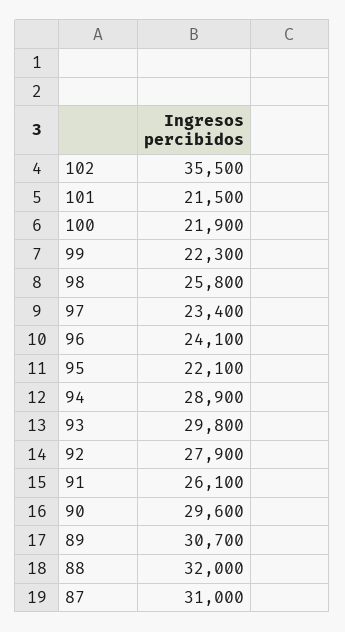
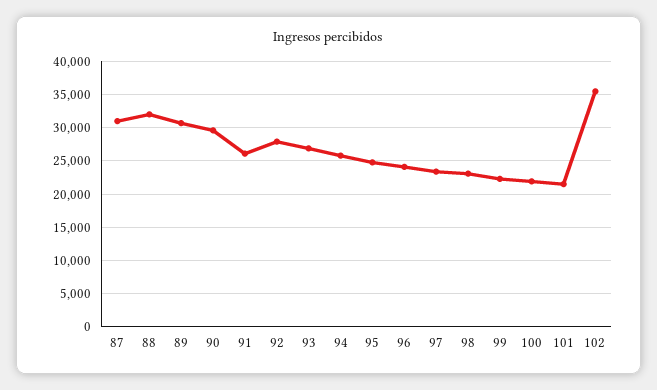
98: 25800 -> 23000
95: 22100 -> 25000
94: 28900 -> 26000
93: 29800 -> 27000

